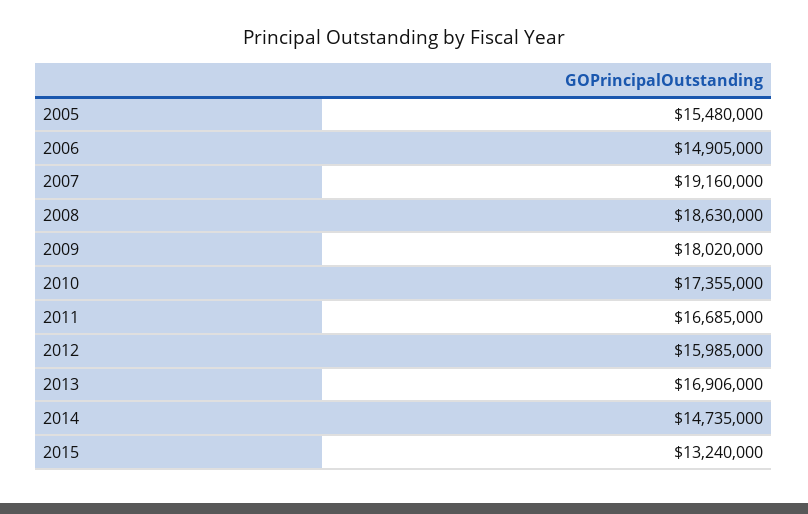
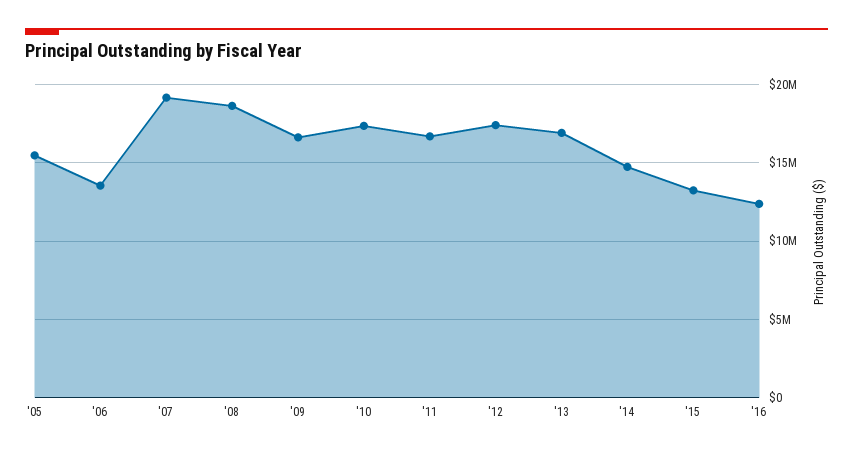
2006: 14905000 -> 13500000
2009: 18020000 -> 16500000
2012: 15985000 -> 17500000
'16: none -> 12500000

